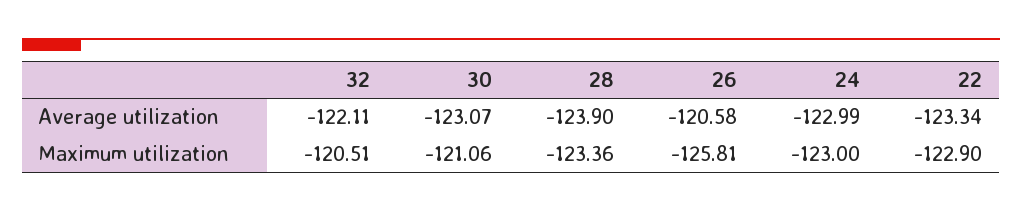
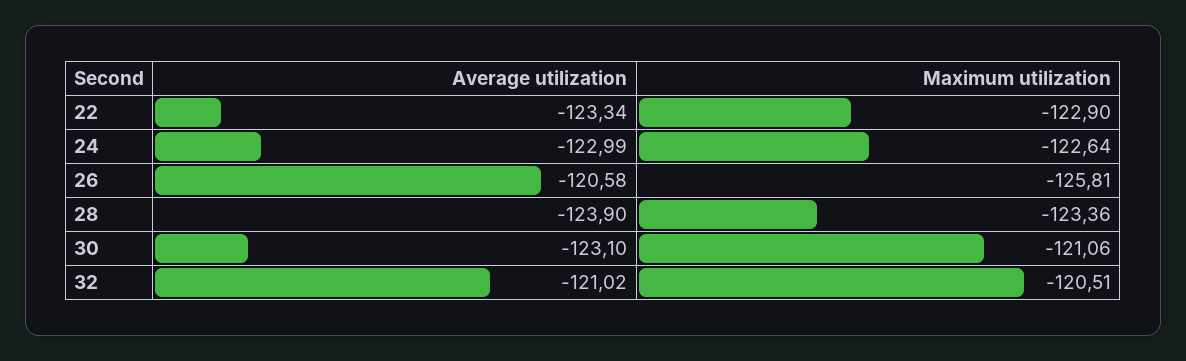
32, Average utilization: -122.11 -> -121.02
30, Average utilization: -123.07 -> -123.1
24, Maximum utilization: -123 -> -122.64

